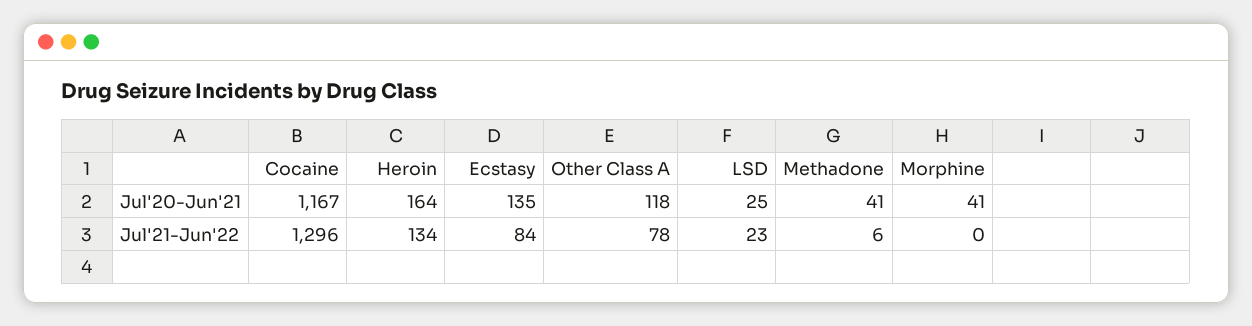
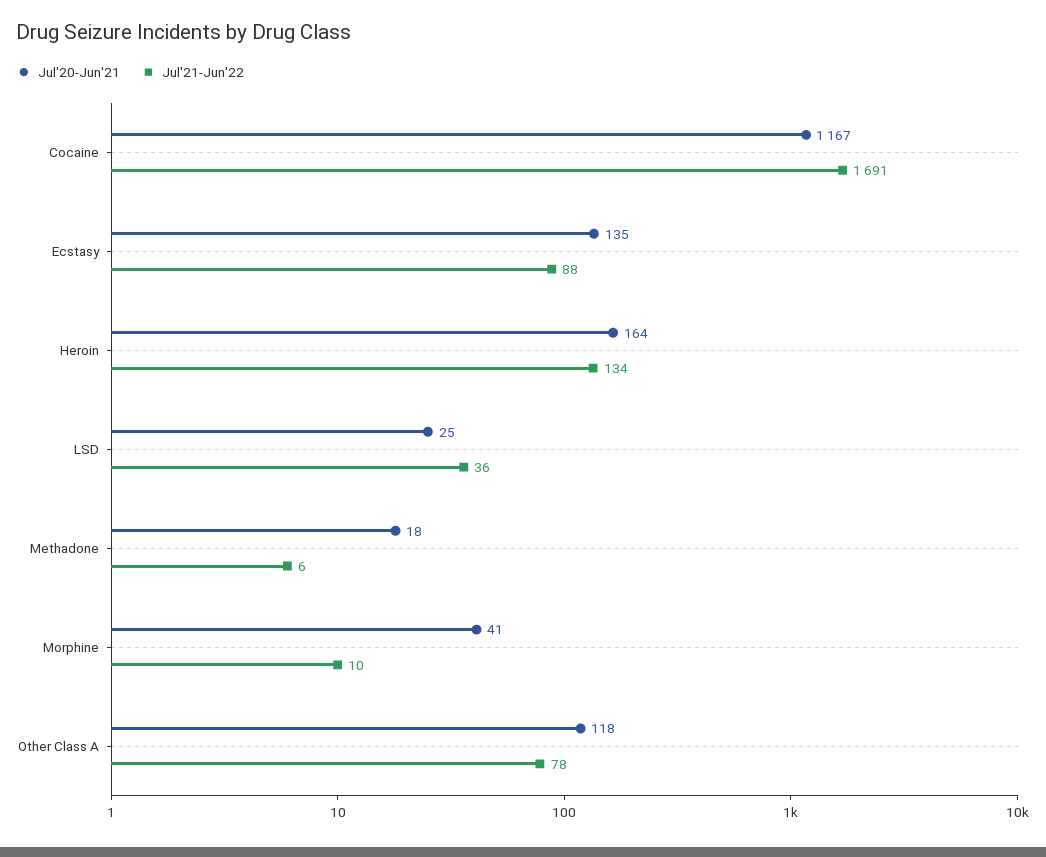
Jul'20-Jun'21, Methadone: 41 -> 18
Jul'21-Jun'22, Cocaine: 1296 -> 1691
Jul'21-Jun'22, Ecstasy: 84 -> 88
Jul'21-Jun'22, LSD: 23 -> 36
Jul'21-Jun'22, Morphine: 0 -> 10

